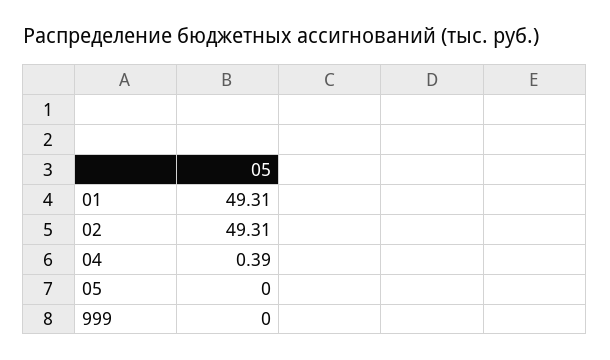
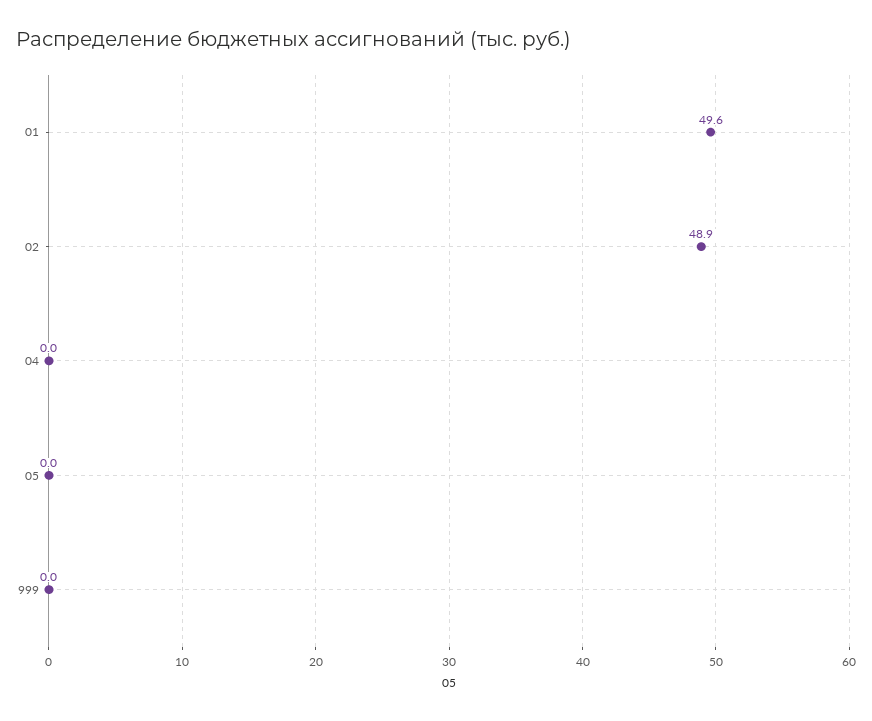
01: 49.31 -> 49.6
02: 49.31 -> 48.9
04: 0.39 -> 0

